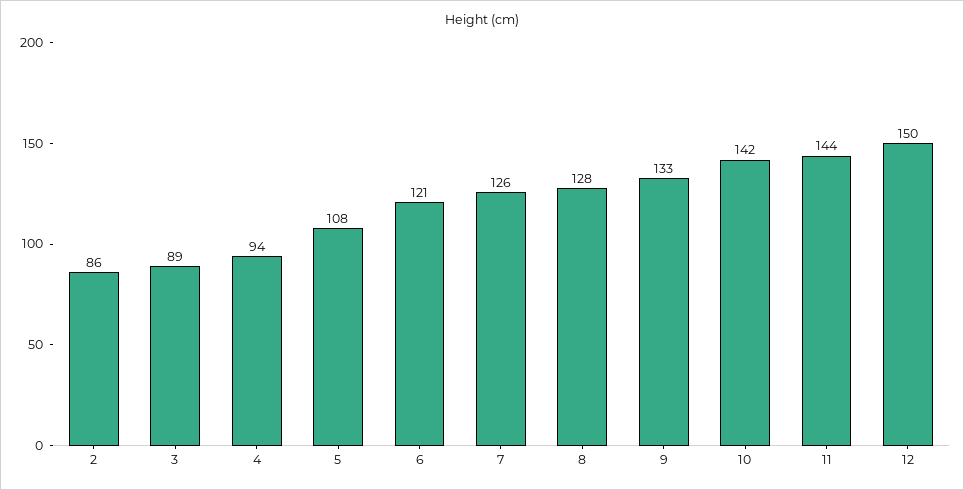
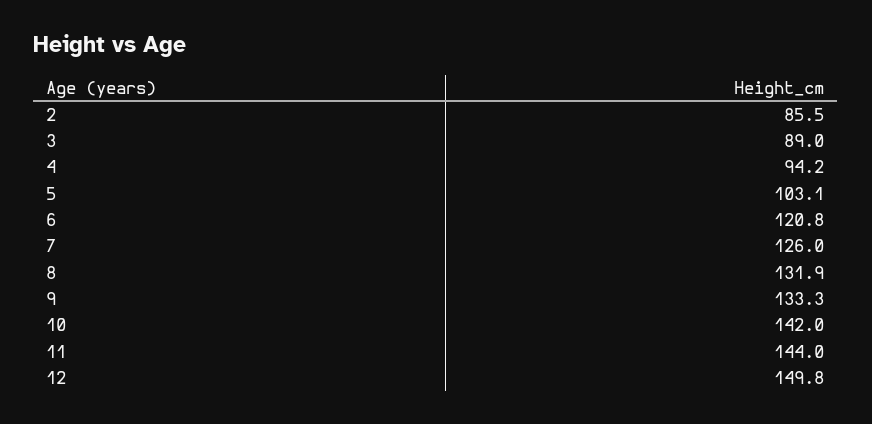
5: 108 -> 103.1
8: 128 -> 131.9

